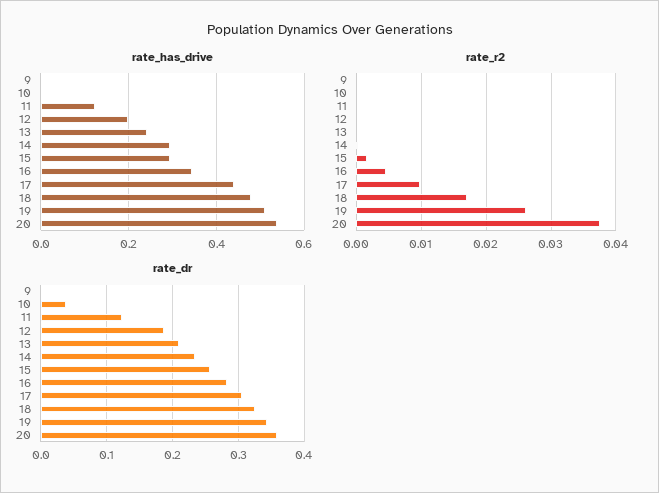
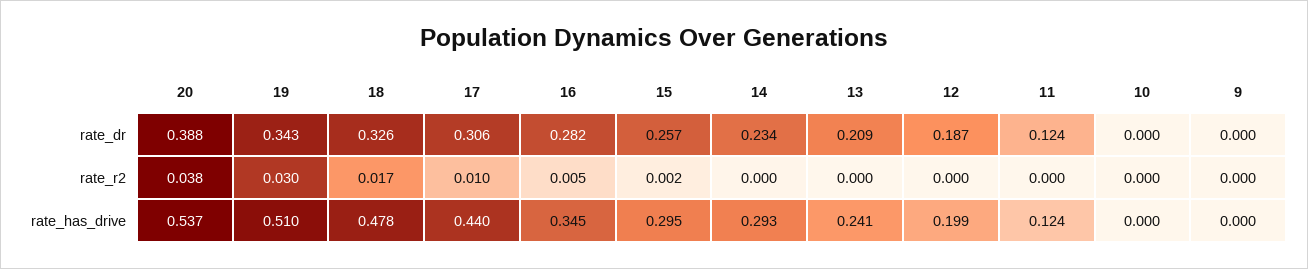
rate_r2, 19: 0.026 -> 0.03
rate_dr, 10: 0.04 -> 0
rate_dr, 20: 0.36 -> 0.388

